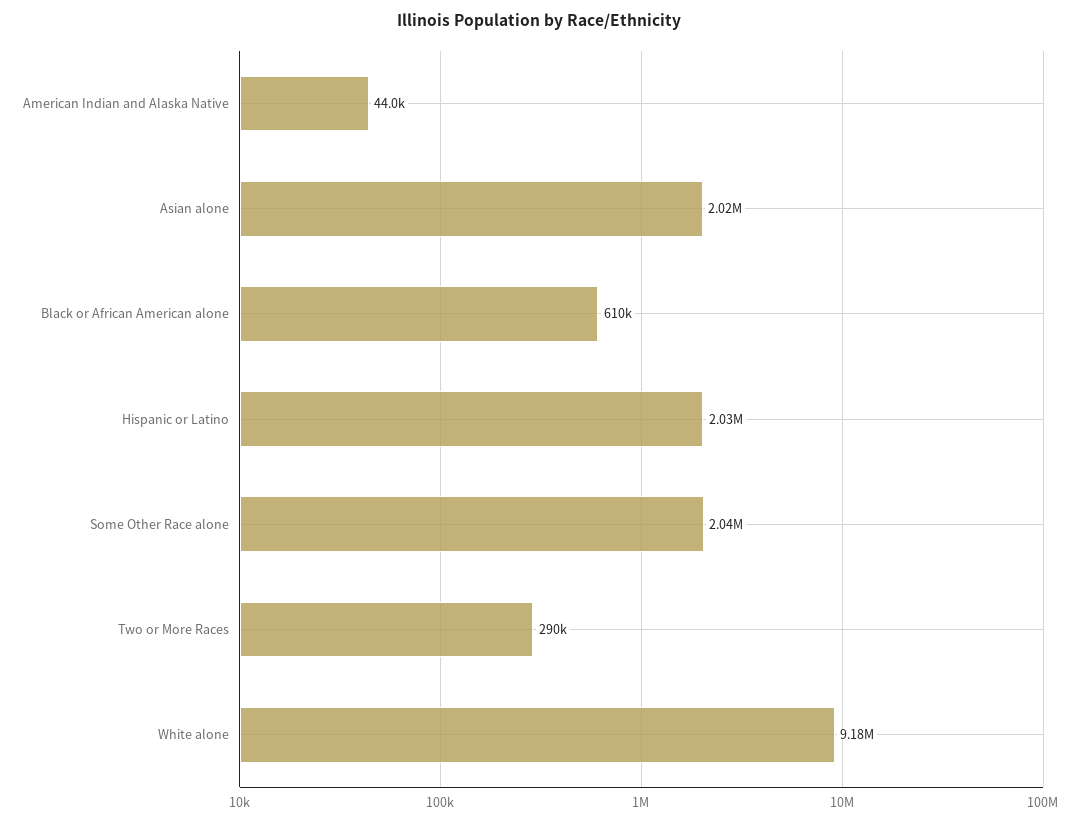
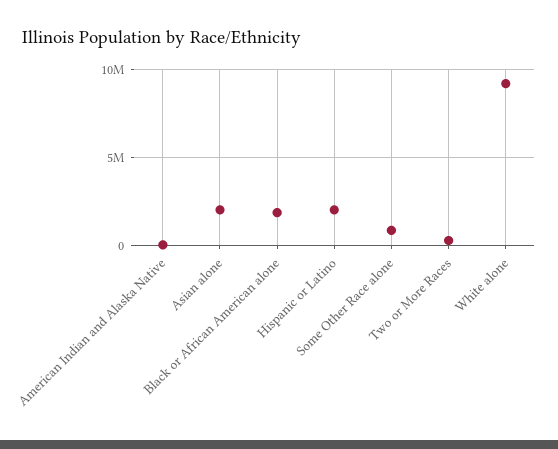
Black or African American alone: 610000 -> 2000000
Some Other Race alone: 2040000 -> 1000000

